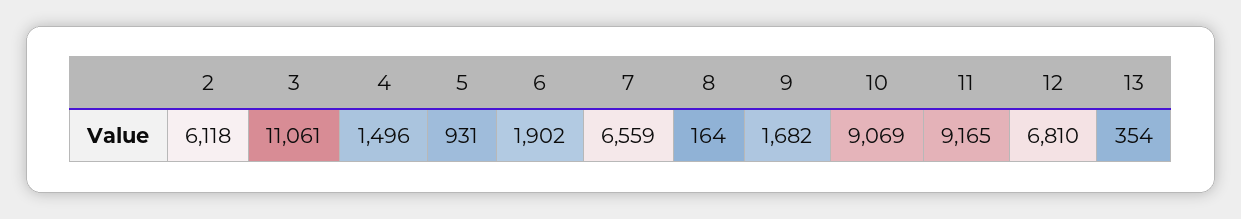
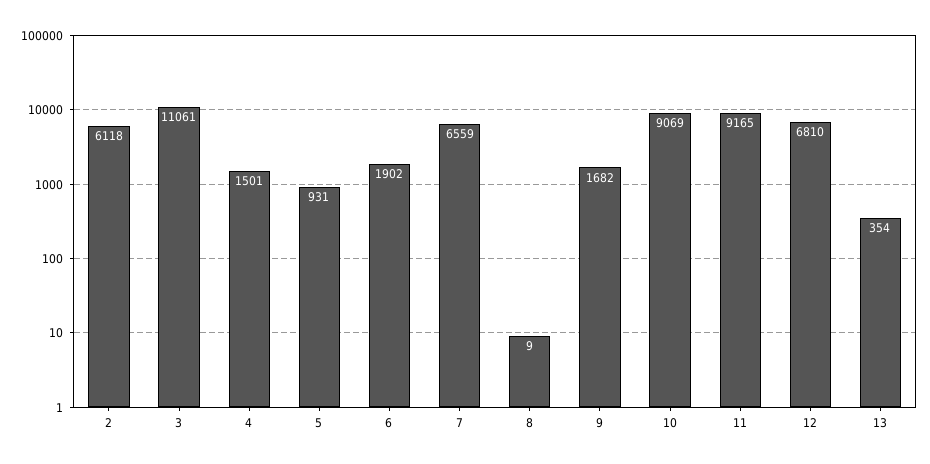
4: 1496 -> 1501
8: 164 -> 9

